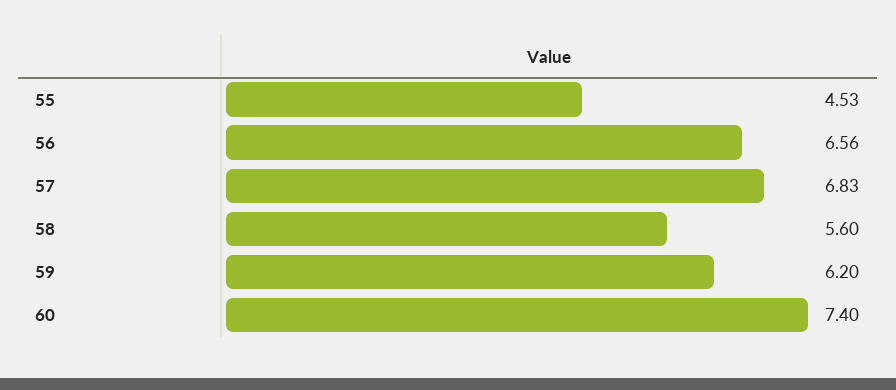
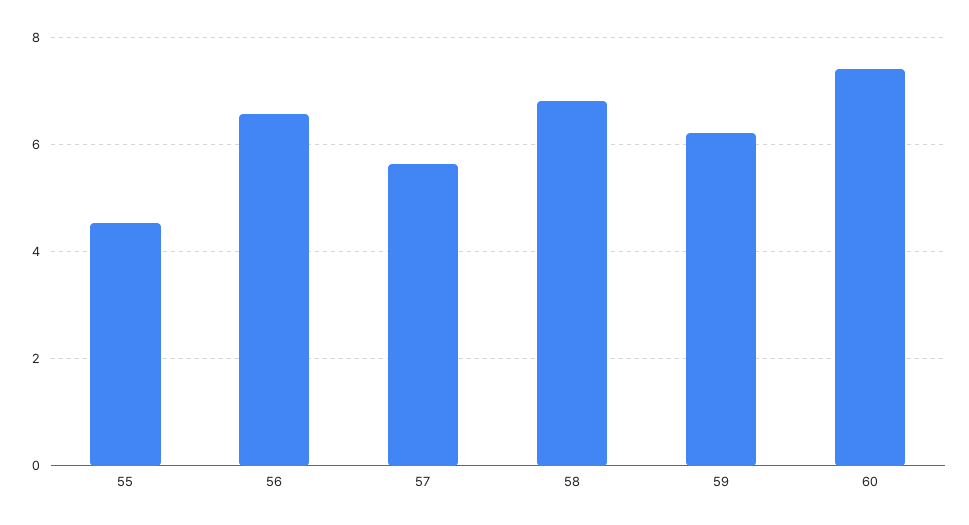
57: 6.83 -> 5.6
58: 5.6 -> 6.8

